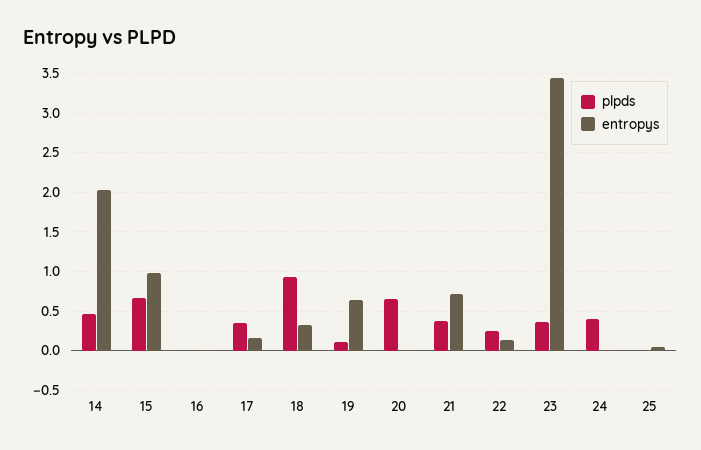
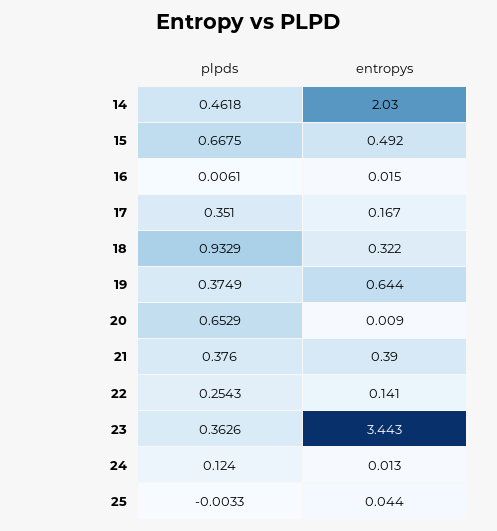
entropys, 15: 1 -> 0.492
plpds, 19: 0.1 -> 0.3749
entropys, 21: 0.7 -> 0.39
plpds, 24: 0.4 -> 0.124

